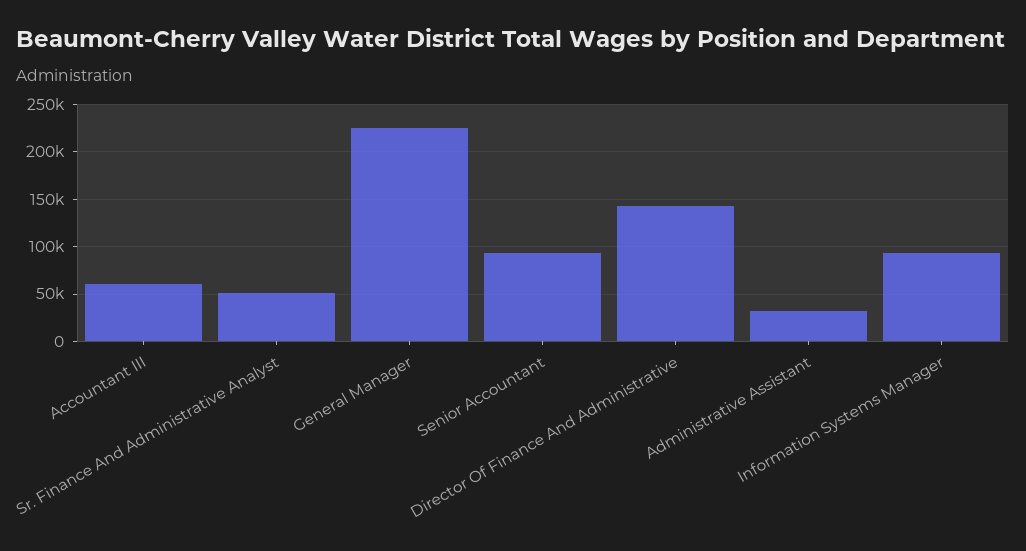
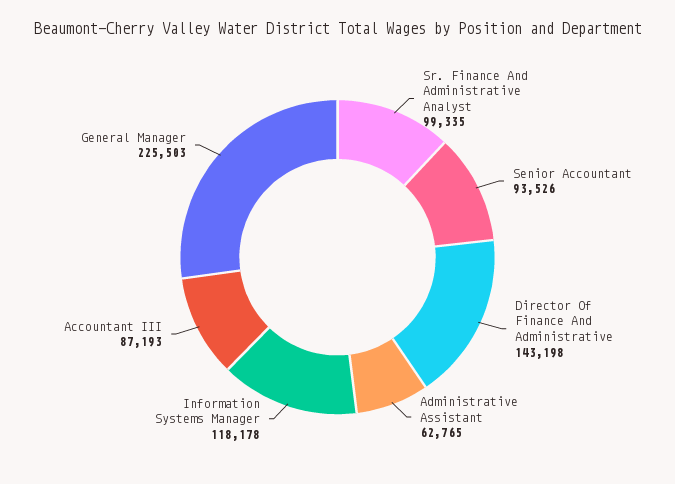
Accountant III: 60000 -> 87193
Sr. Finance And Administrative Analyst: 50000 -> 99335
Administrative Assistant: 30000 -> 62765
Information Systems Manager: 90000 -> 118178

